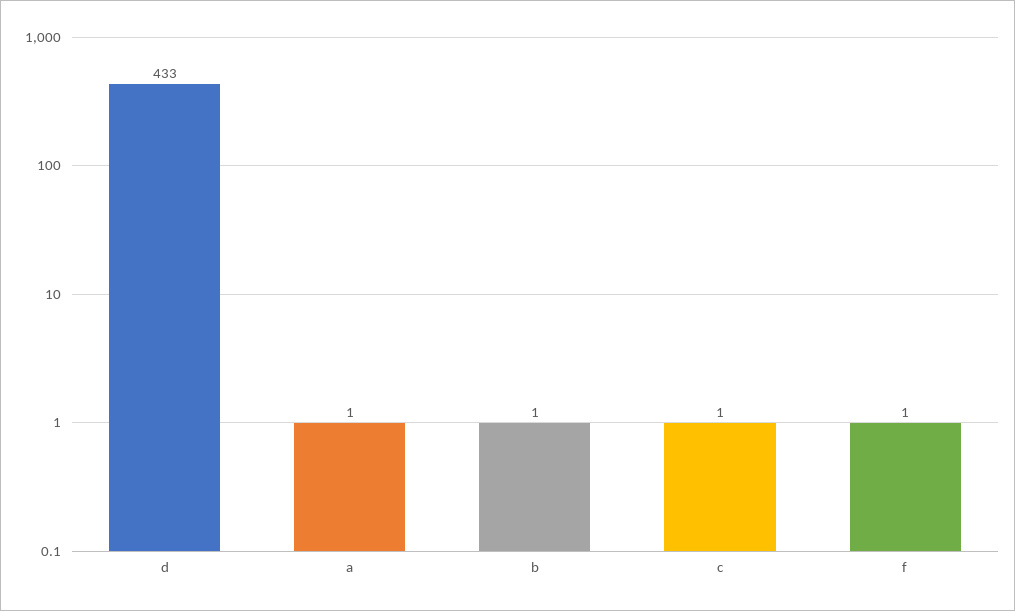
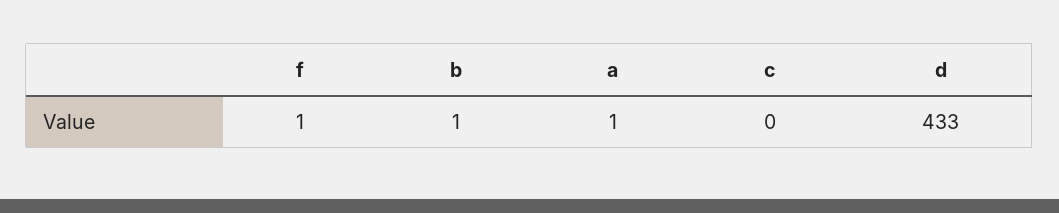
c: 1 -> 0

